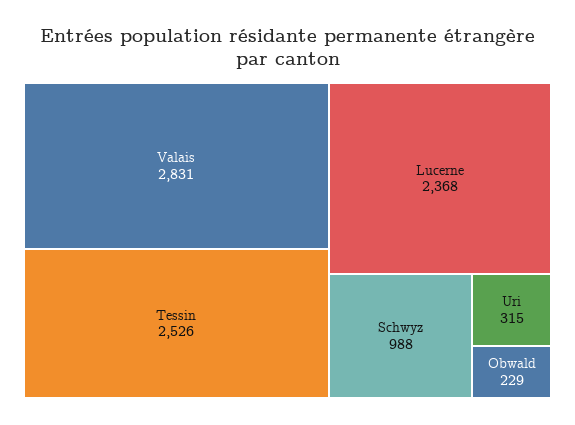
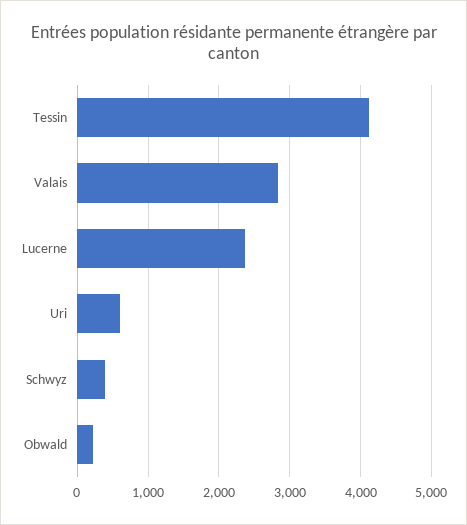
Tessin: 2526 -> 4100
Schwyz: 988 -> 400
Uri: 315 -> 600

